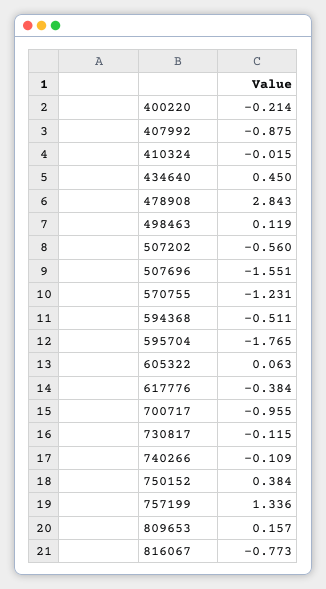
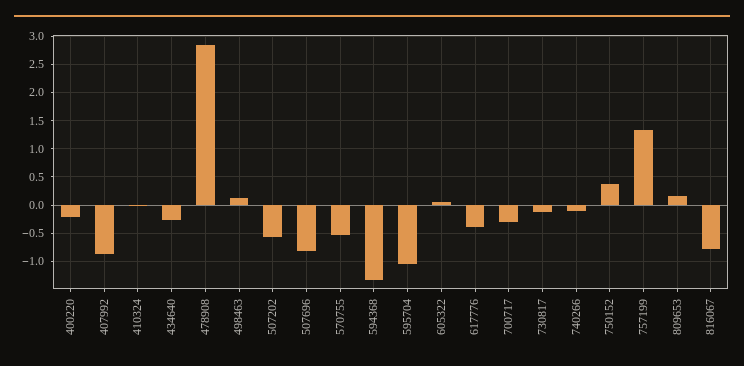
434640: 0.45 -> -0.25
507696: -1.551 -> -0.75
570755: -1.231 -> -0.5
594368: -0.511 -> -1.25
595704: -1.765 -> -1
700717: -0.955 -> -0.25

